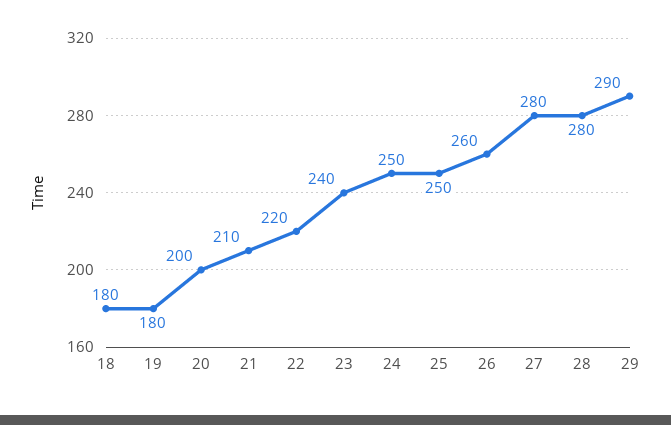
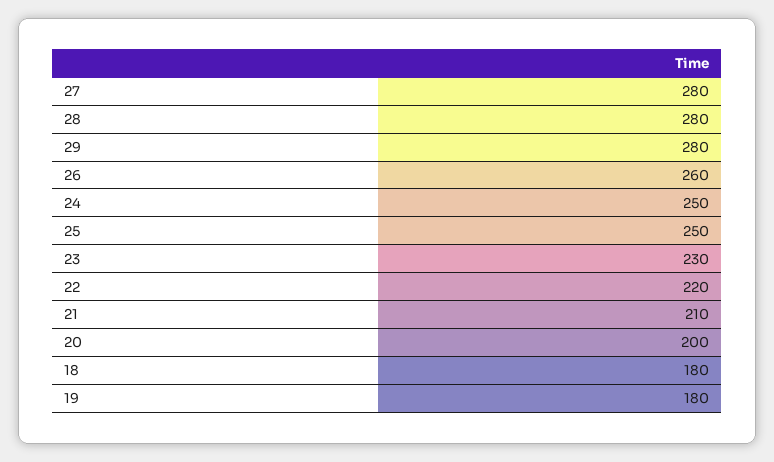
23: 240 -> 230
29: 290 -> 280

